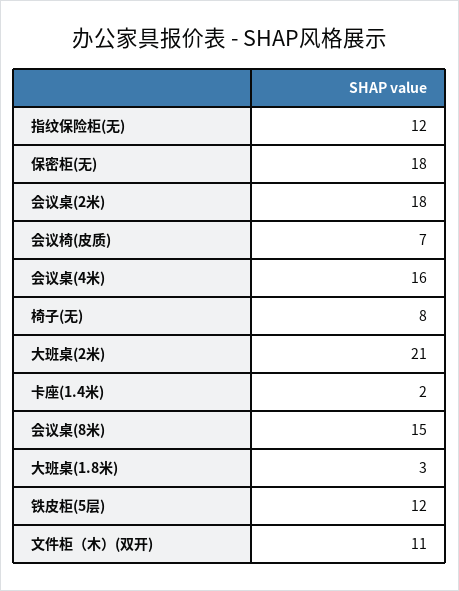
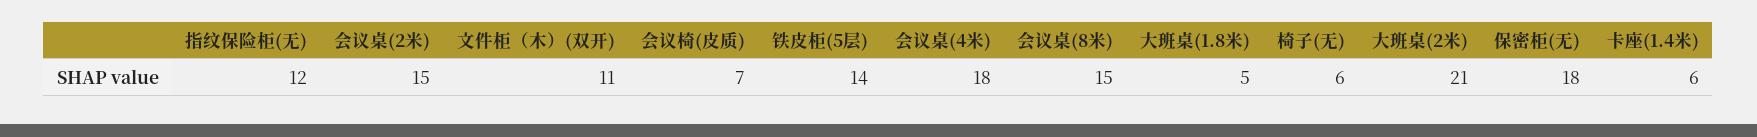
会议桌(2米): 18 -> 15
会议桌(4米): 16 -> 18
椅子(无): 8 -> 6
卡座(1.4米): 2 -> 6
大班桌(1.8米): 3 -> 5
铁皮柜(5层): 12 -> 14

